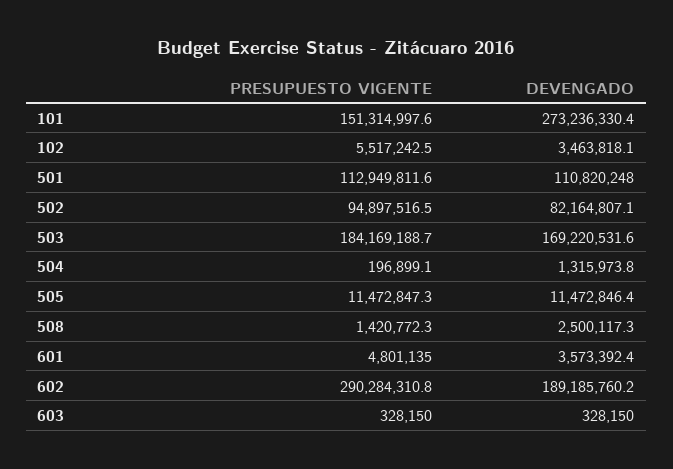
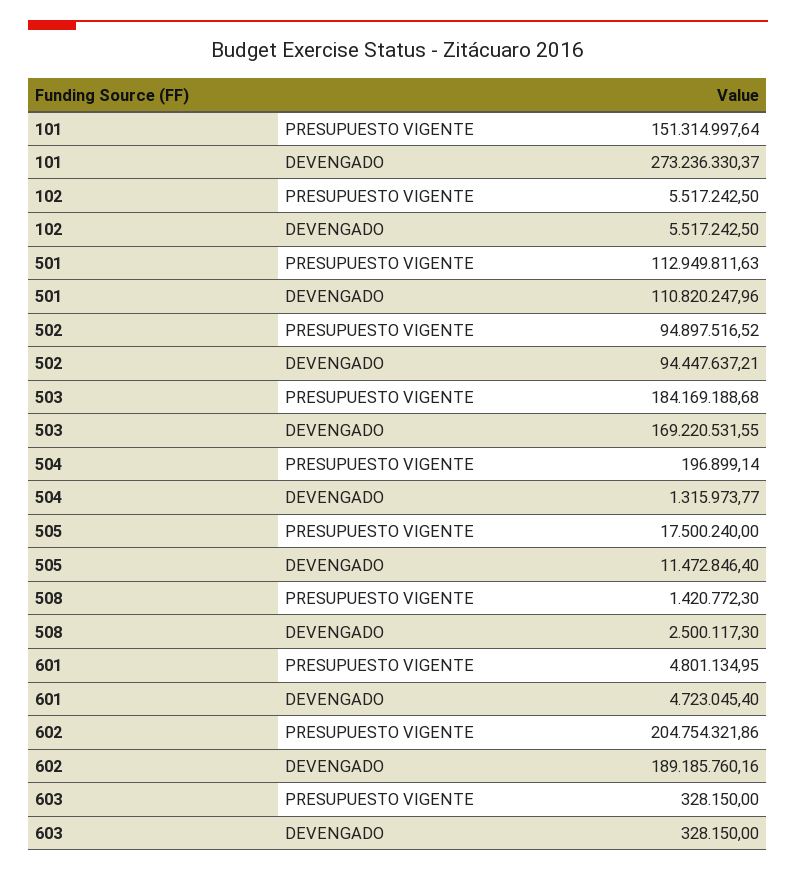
DEVENGADO, 102: 3463818.1 -> 5517242.5
DEVENGADO, 502: 82164807.1 -> 94447637.21
PRESUPUESTO VIGENTE, 505: 11472847.3 -> 17500240
DEVENGADO, 601: 3573392.4 -> 4723045.4
PRESUPUESTO VIGENTE, 602: 290284310.8 -> 204754321.86

